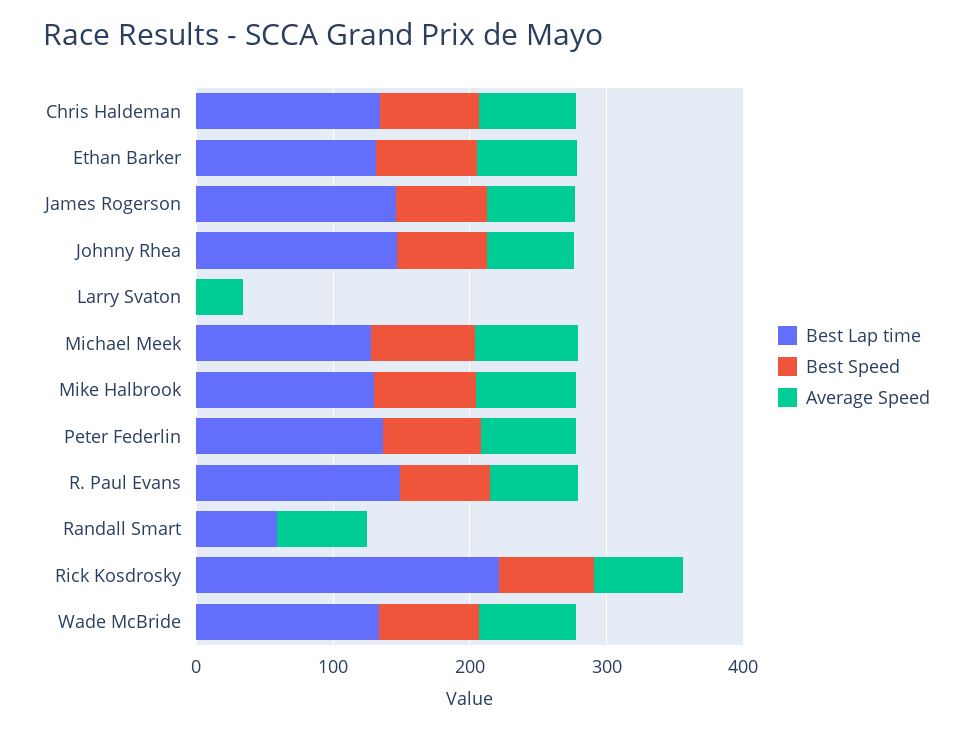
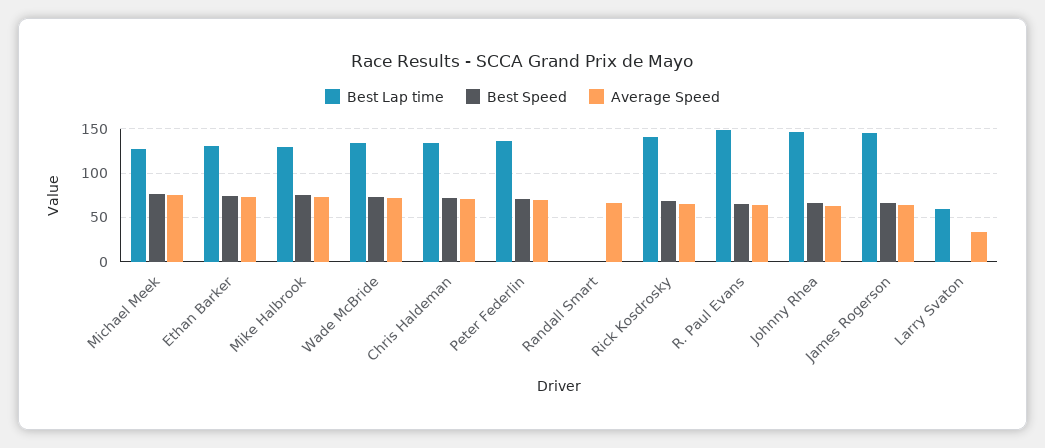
Best Lap time, Larry Svaton: 0 -> 60
Best Lap time, Randall Smart: 60 -> 0
Best Lap time, Rick Kosdrosky: 220 -> 140

